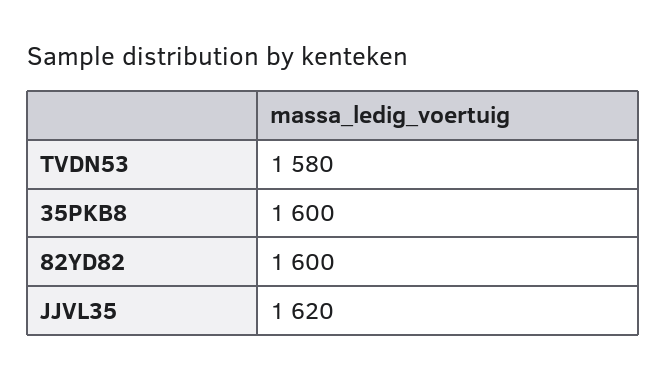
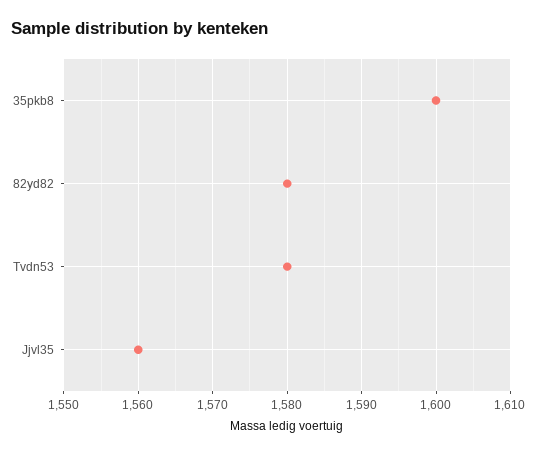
82YD82: 1600 -> 1580
JJVL35: 1620 -> 1560

